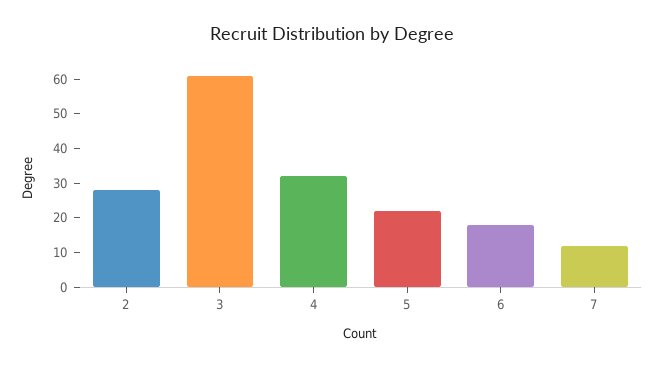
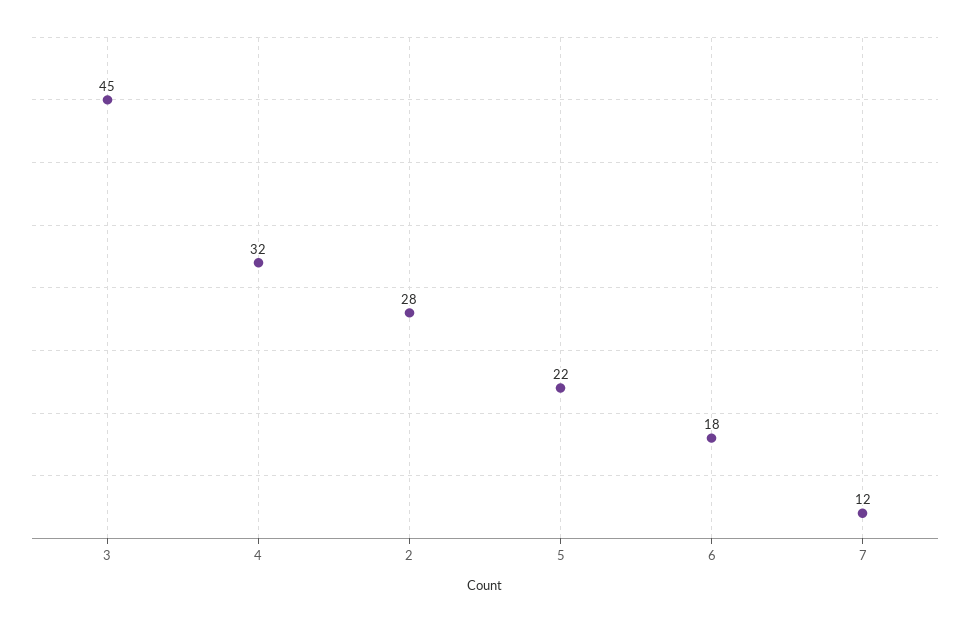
3: 60 -> 45

